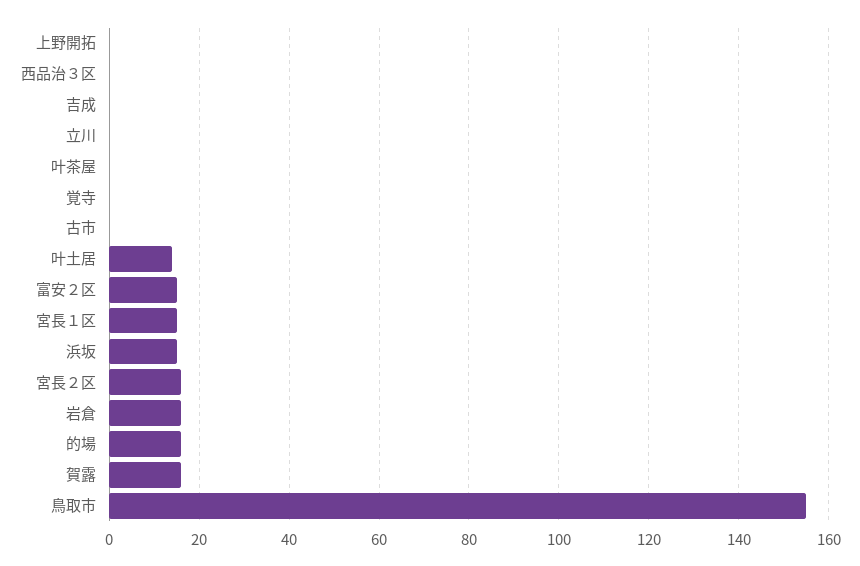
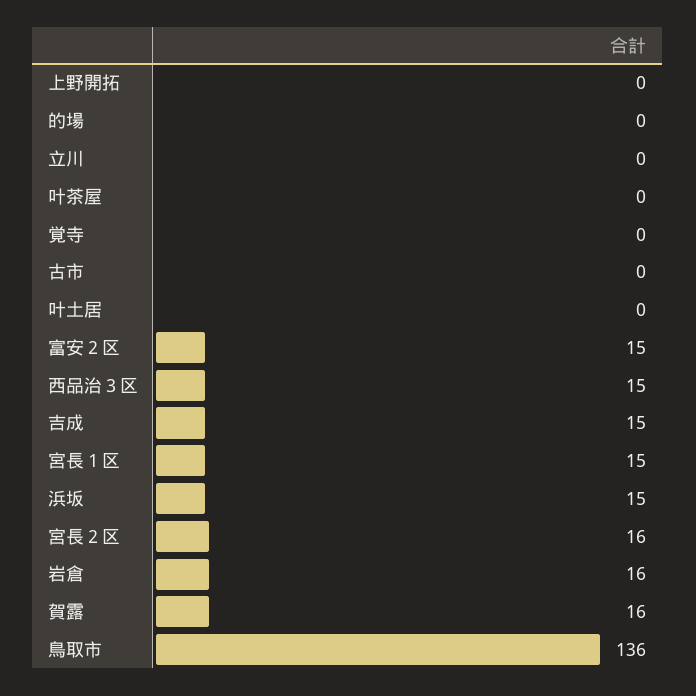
西品治３区: 0 -> 15
吉成: 0 -> 15
叶土居: 15 -> 0
的場: 15 -> 0
鳥取市: 155 -> 136

